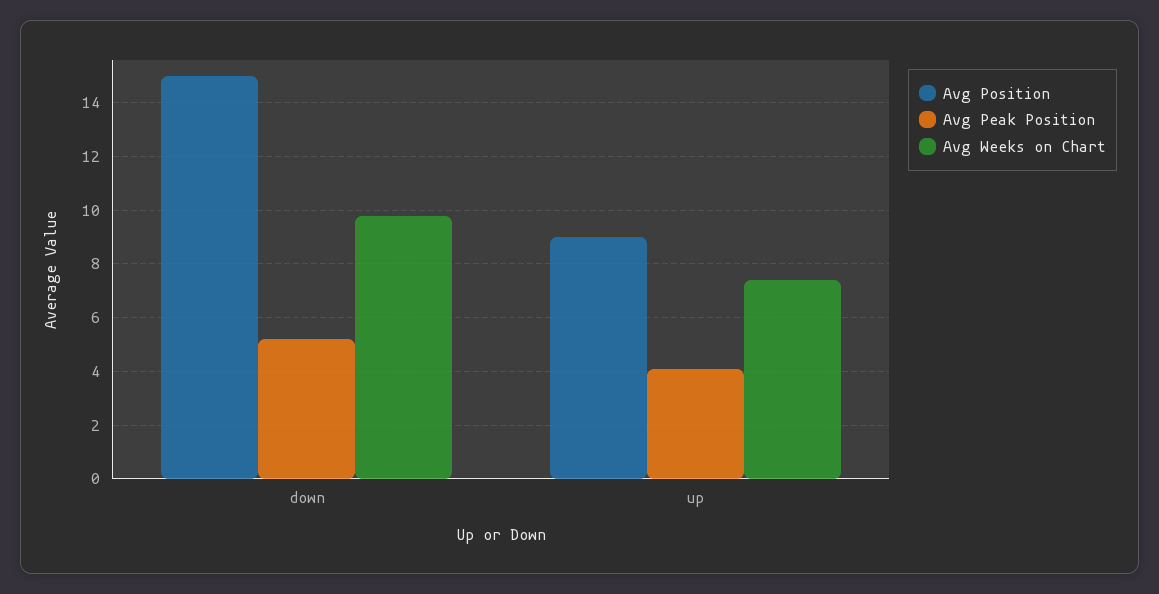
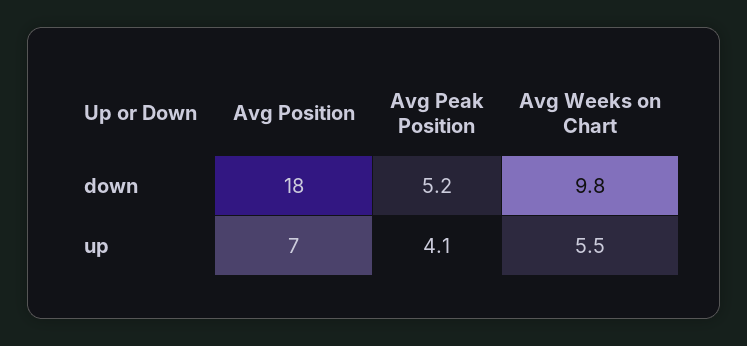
Avg Position, down: 15 -> 18
Avg Position, up: 9 -> 7
Avg Weeks on Chart, up: 7.5 -> 5.5

